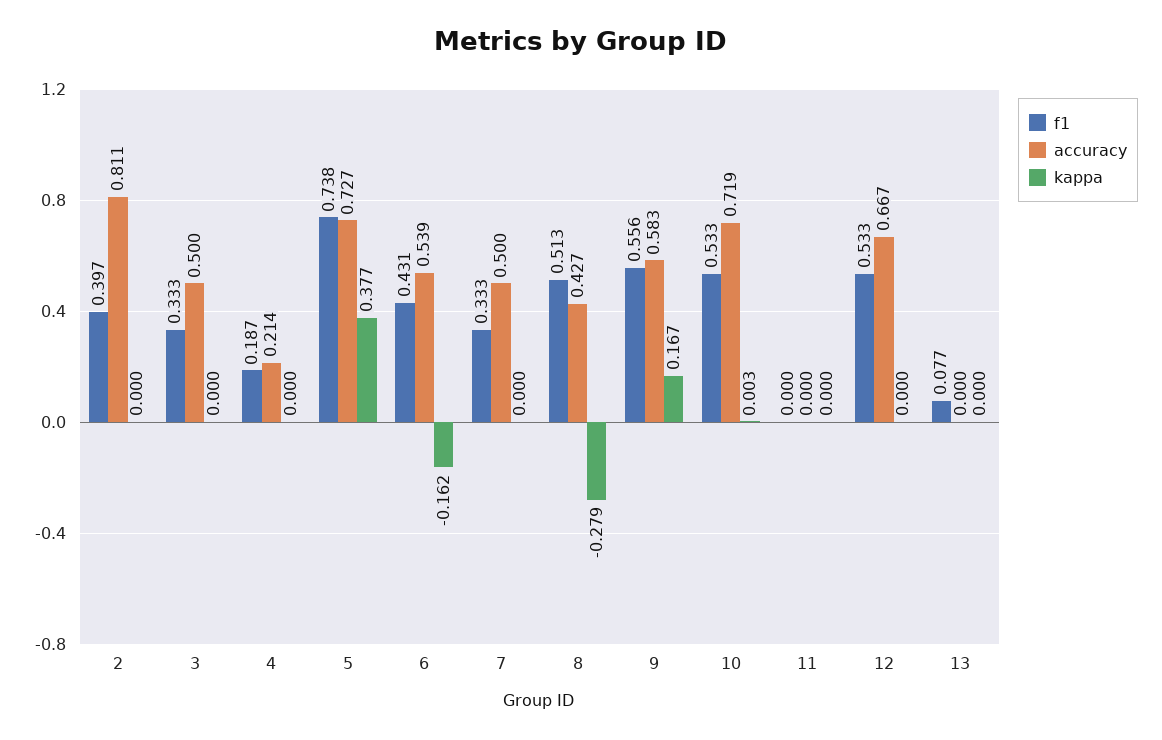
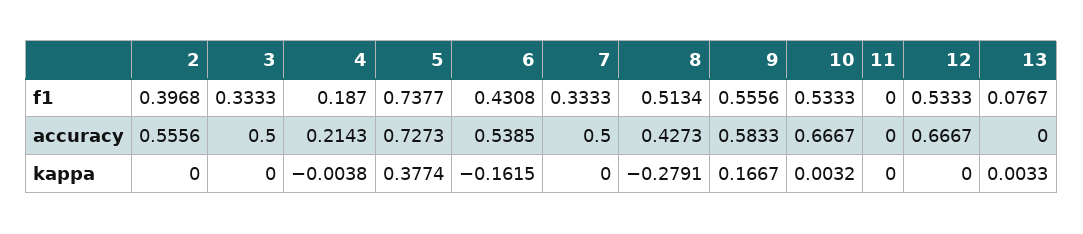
accuracy, 2: 0.811 -> 0.5556
kappa, 4: 0 -> -0.0038
accuracy, 10: 0.719 -> 0.6667
kappa, 13: 0 -> 0.0033

